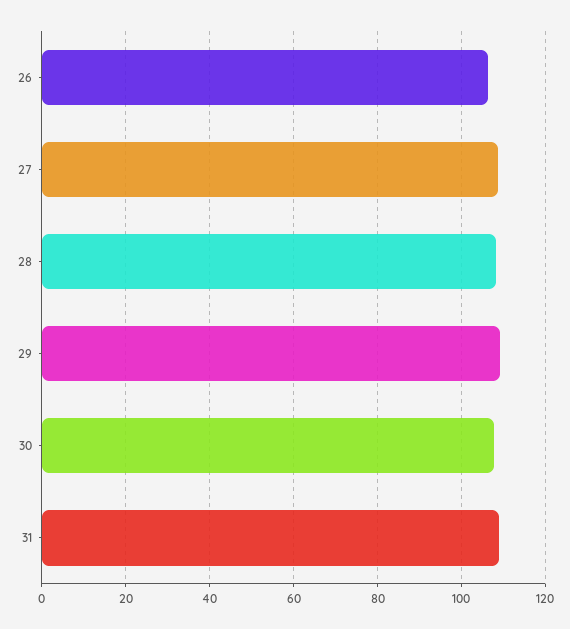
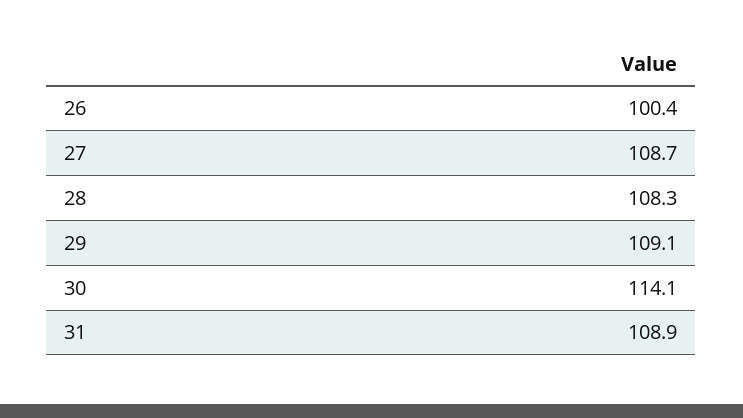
26: 106 -> 100.4
30: 108 -> 114.1

